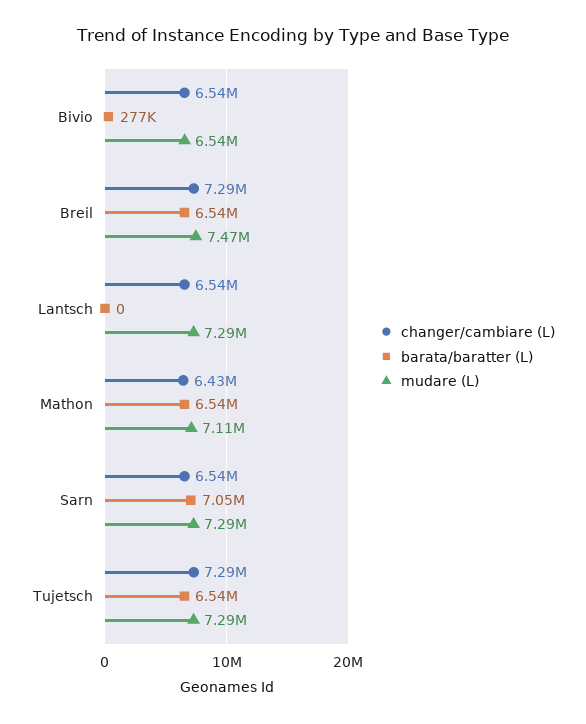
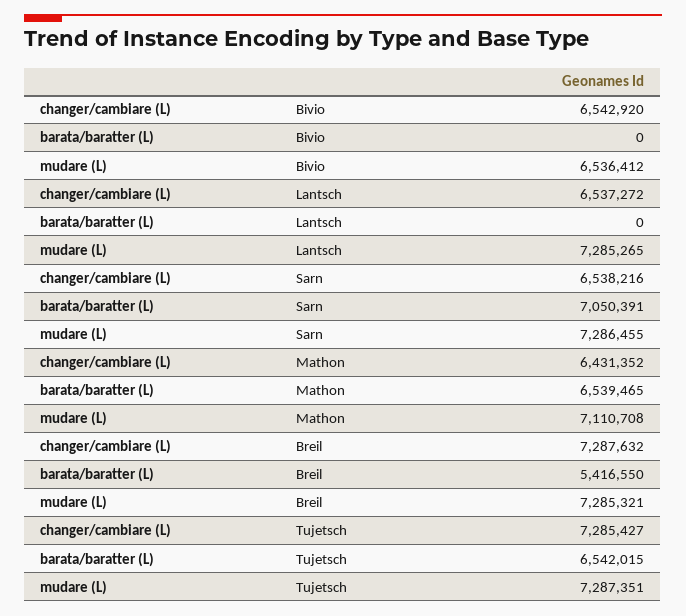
barata/baratter (L), Bivio: 277000 -> 0
barata/baratter (L), Breil: 6540000 -> 5416550
mudare (L), Breil: 7470000 -> 7285321

